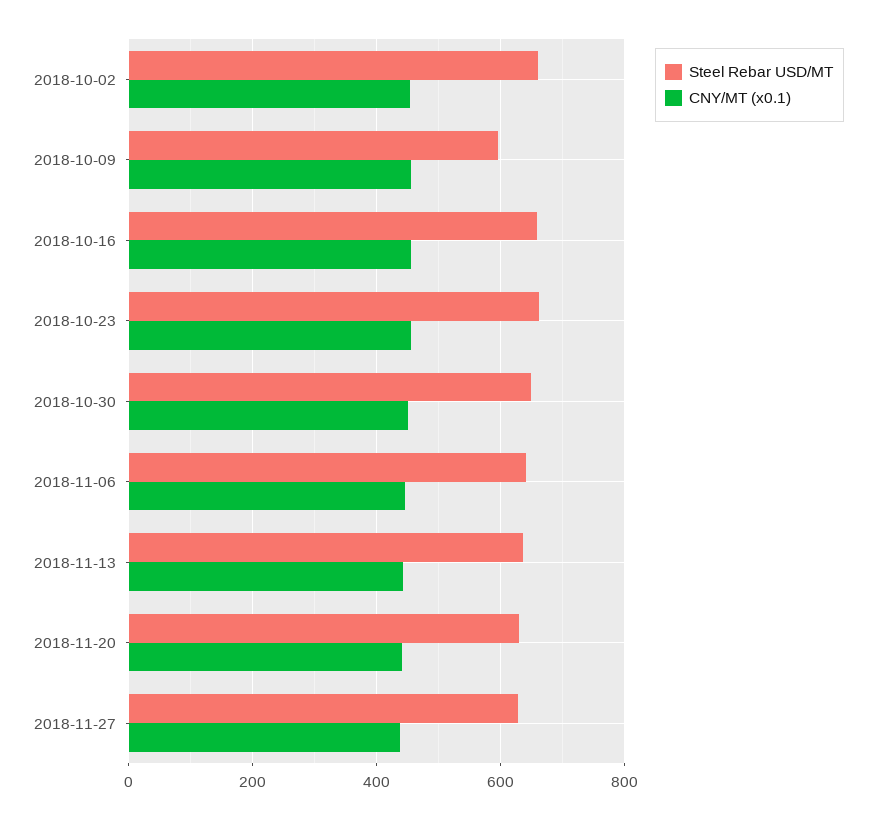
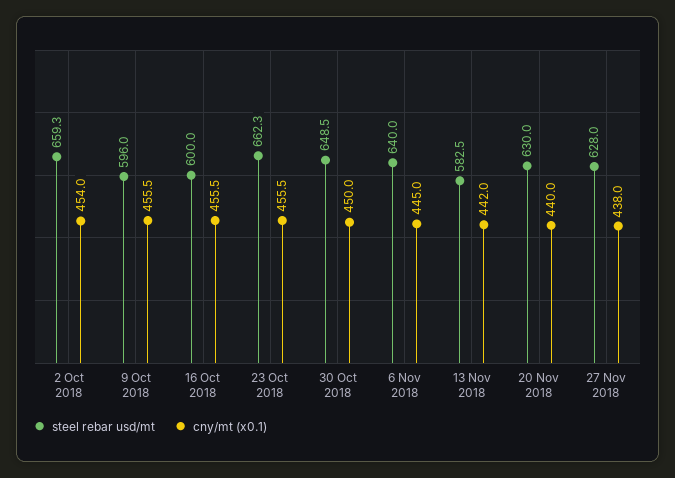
Steel Rebar USD/MT, 2018-10-16: 660 -> 600
Steel Rebar USD/MT, 2018-11-13: 640 -> 582.5

